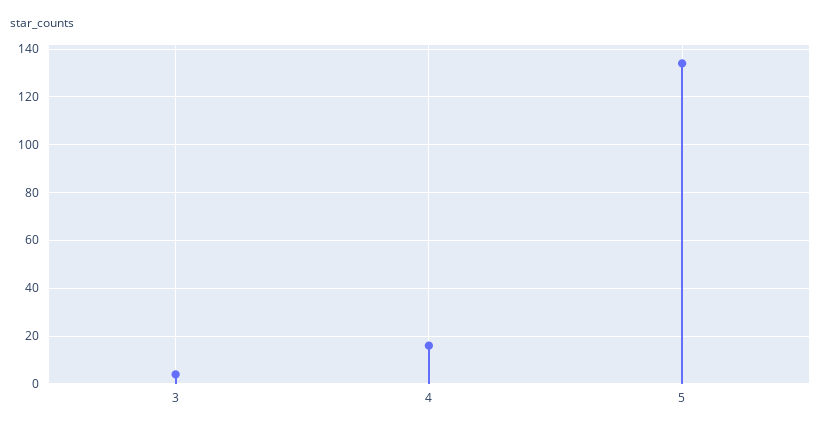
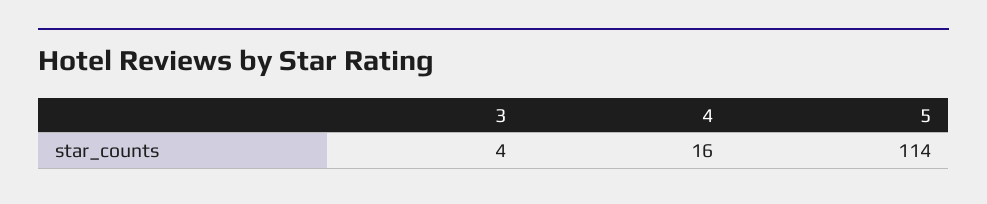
5: 135 -> 114

